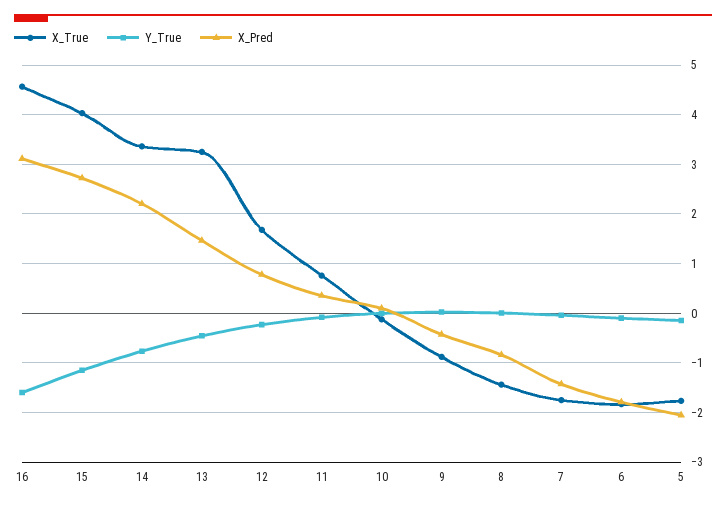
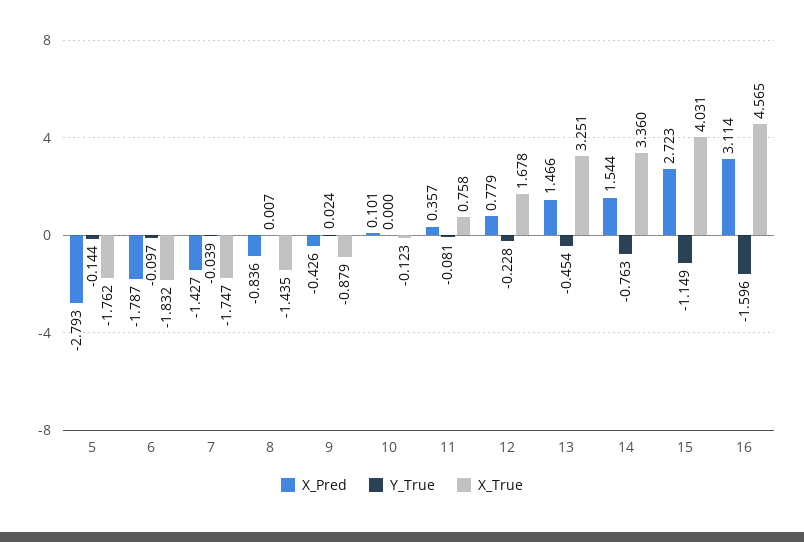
X_Pred, 14: 2.2 -> 1.544
X_Pred, 5: -2 -> -2.793

